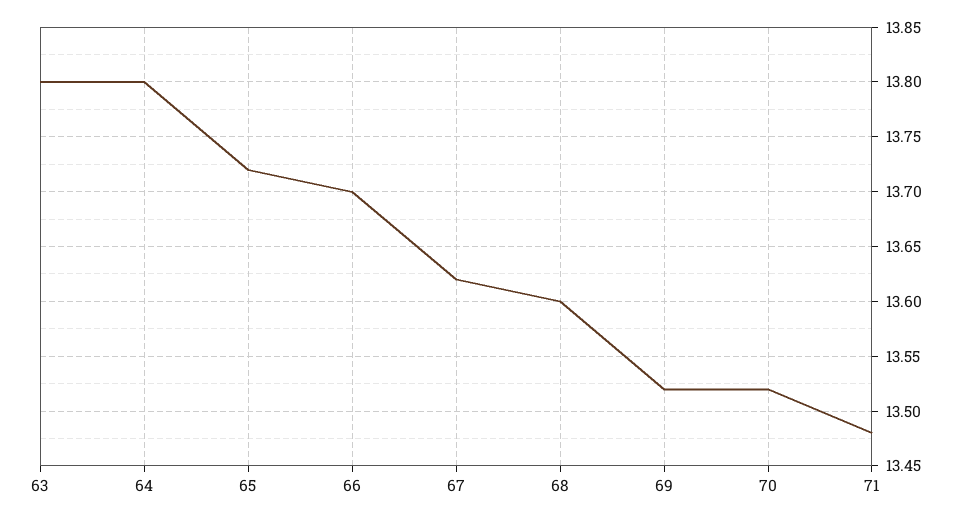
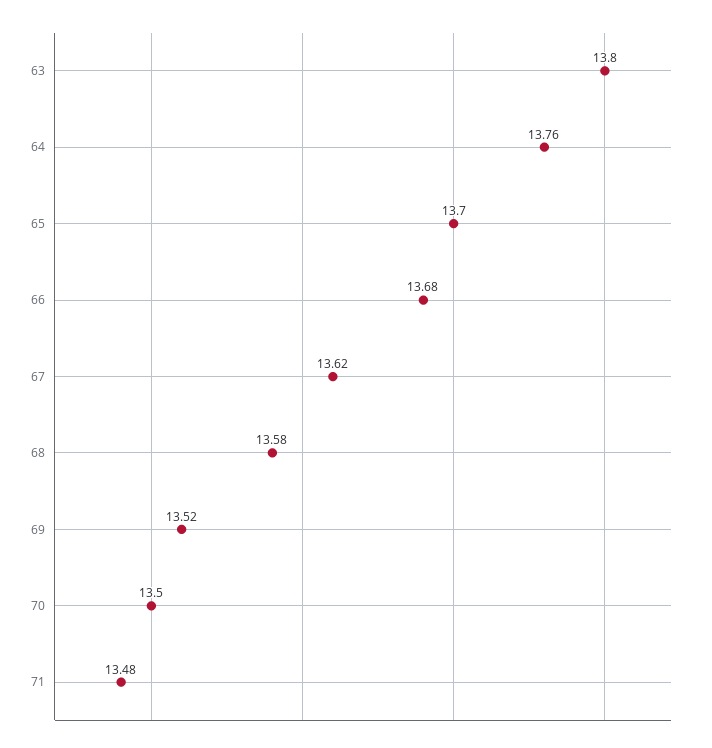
64: 13.8 -> 13.76
65: 13.72 -> 13.7
66: 13.7 -> 13.68
68: 13.6 -> 13.58
70: 13.52 -> 13.5

